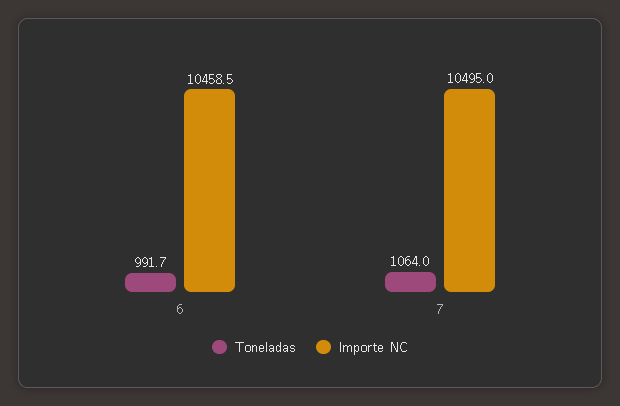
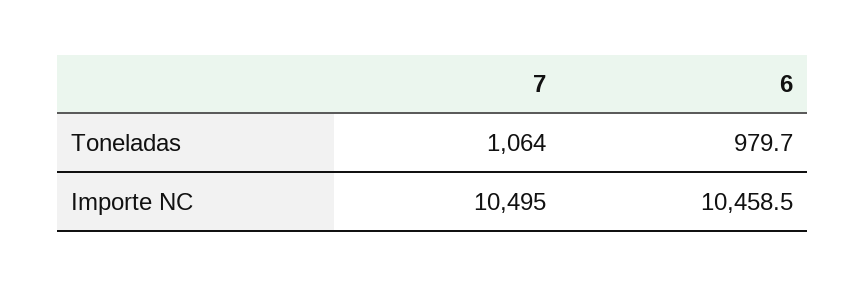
Toneladas, 6: 991.7 -> 979.7

